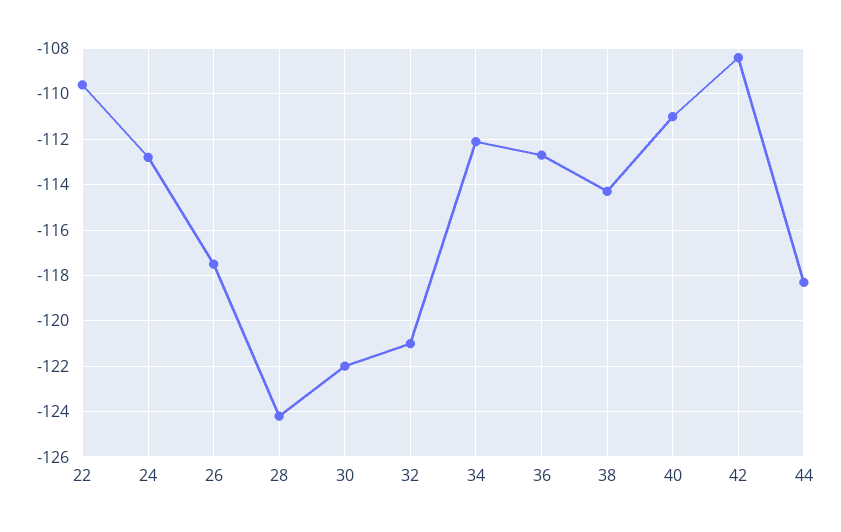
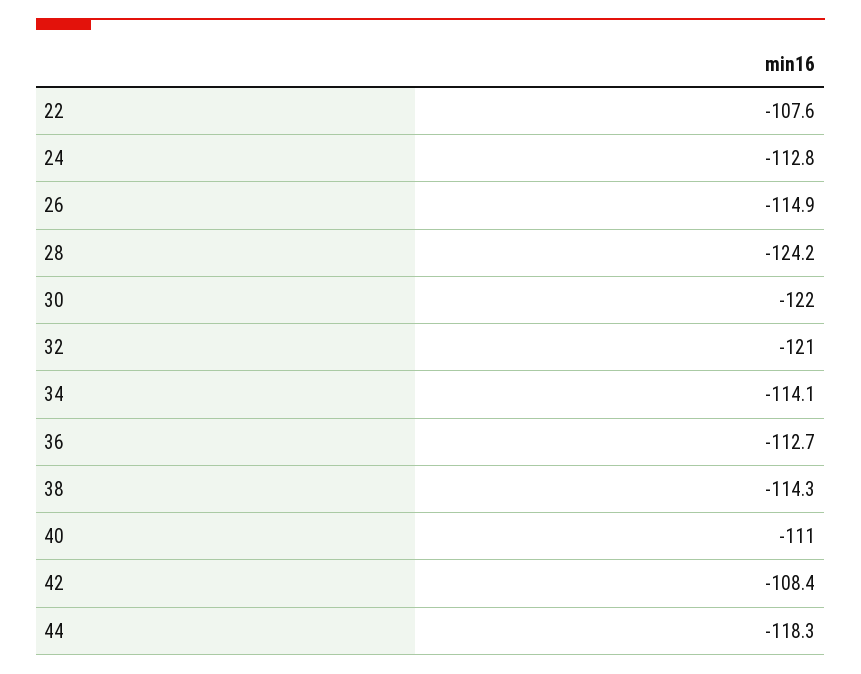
22: -109.5 -> -107.6
26: -117.5 -> -114.9
34: -112 -> -114.1

